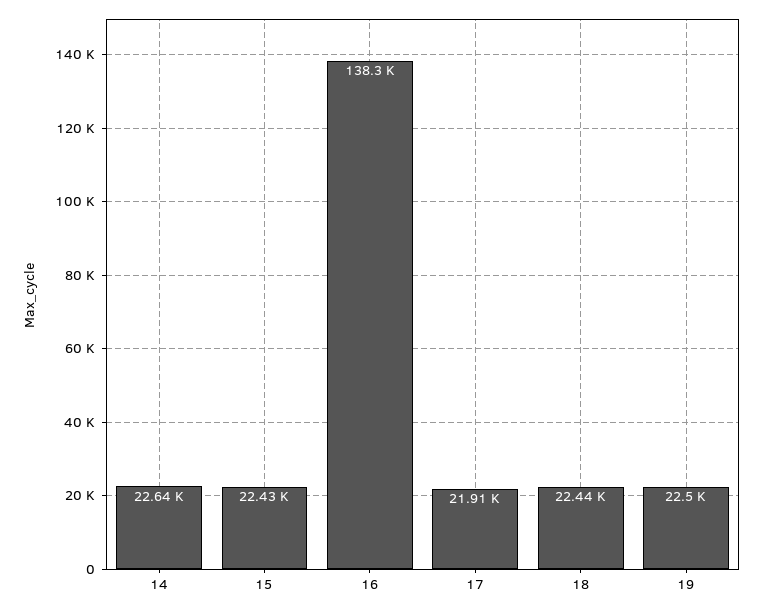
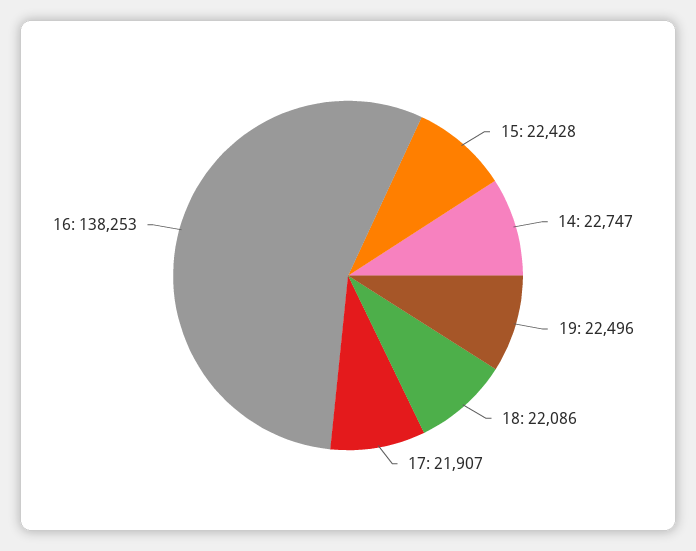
14: 22640 -> 22747
18: 22440 -> 22086

